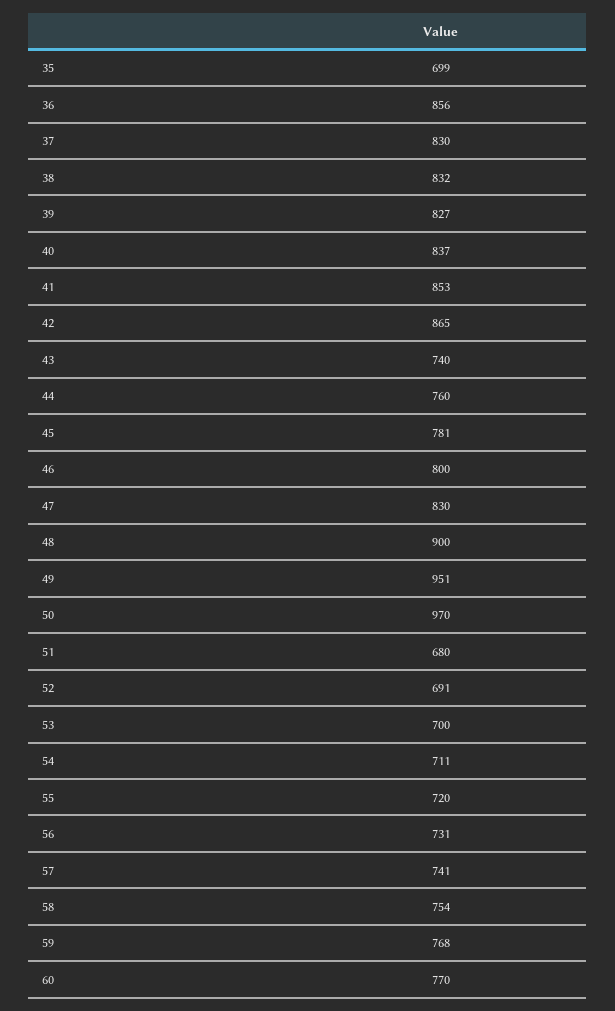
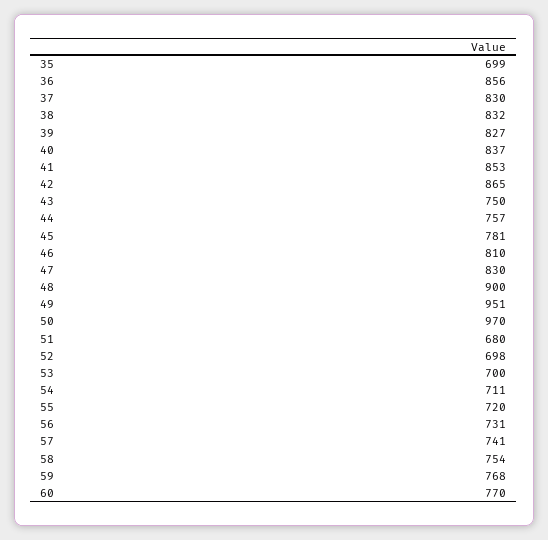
43: 740 -> 750
44: 760 -> 757
46: 800 -> 810
52: 691 -> 698

